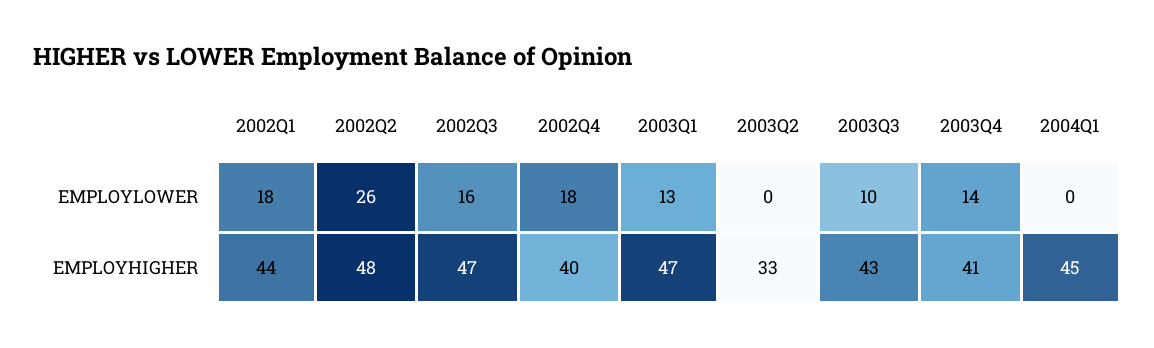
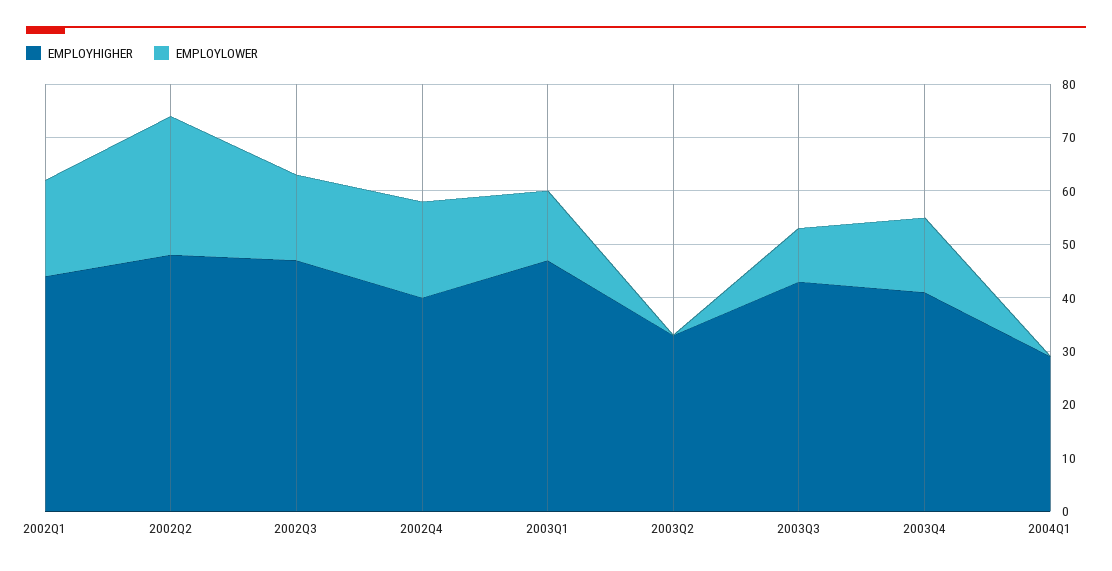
EMPLOYHIGHER, 2004Q1: 45 -> 30

